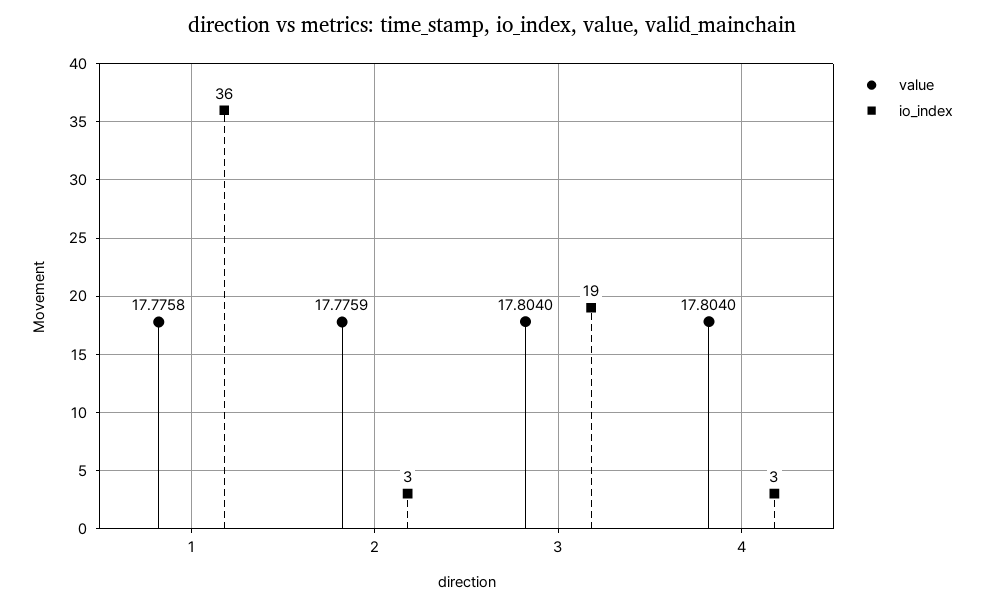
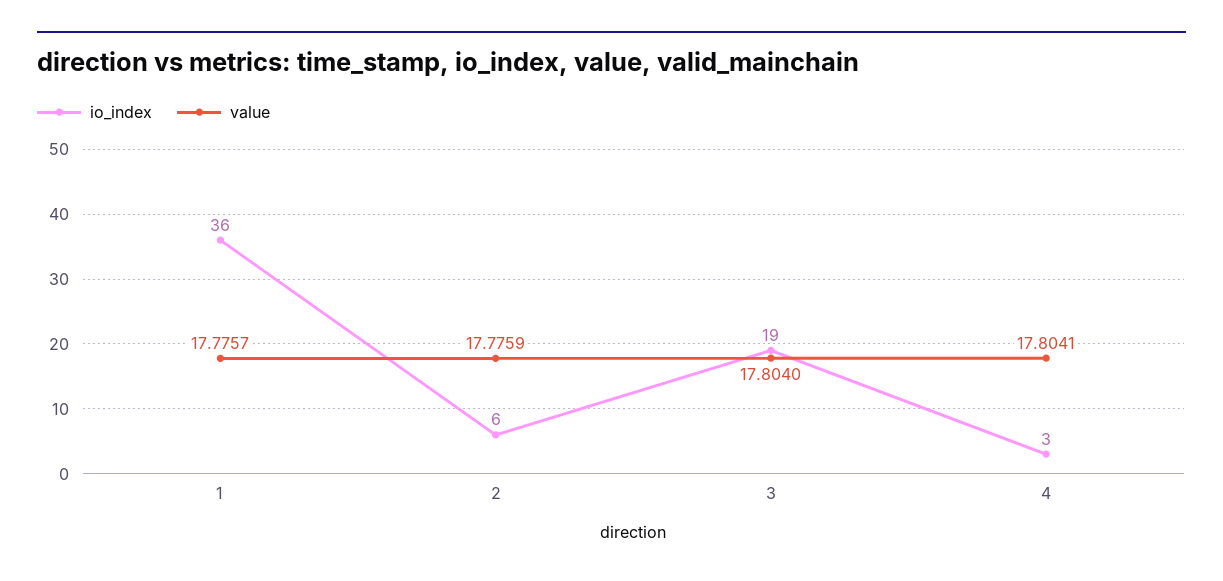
value, 1: 17.7758 -> 17.7757
io_index, 2: 3 -> 6
value, 4: 17.804 -> 17.8041

